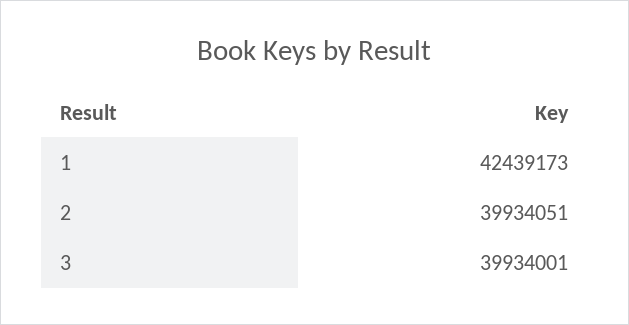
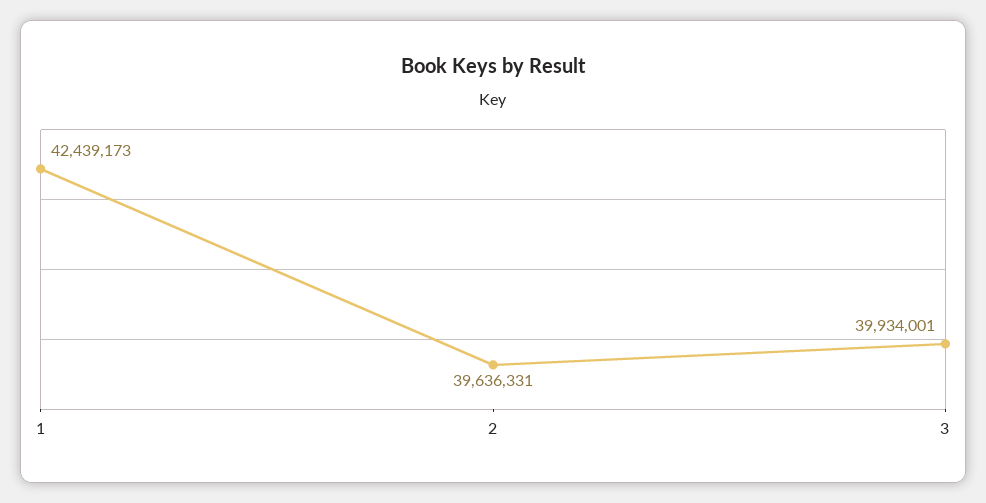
2: 39934051 -> 39636331

